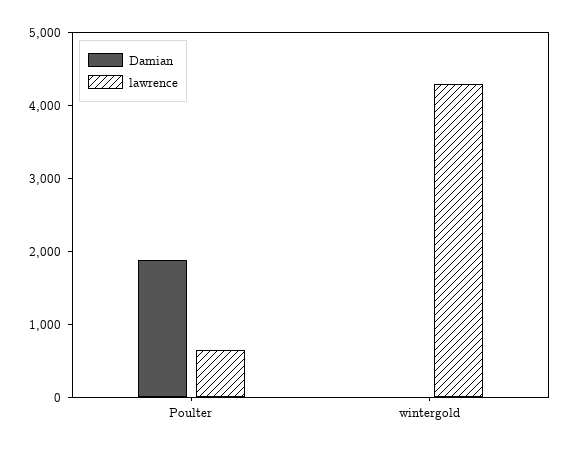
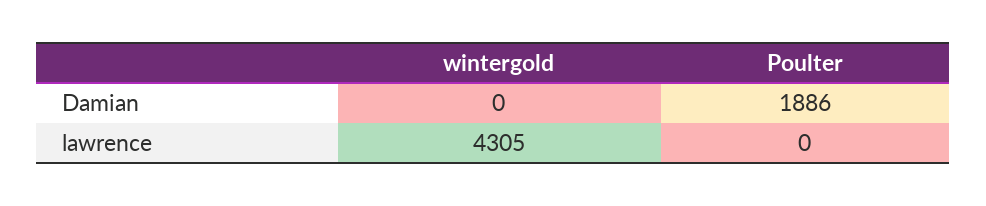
lawrence, Poulter: 600 -> 0

